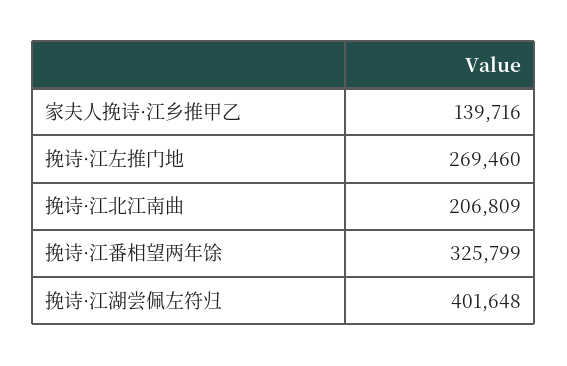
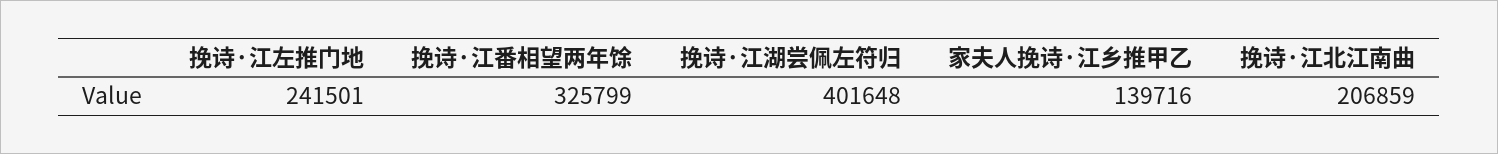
挽诗·江左推门地: 269460 -> 241501
挽诗·江北江南曲: 206809 -> 206859

